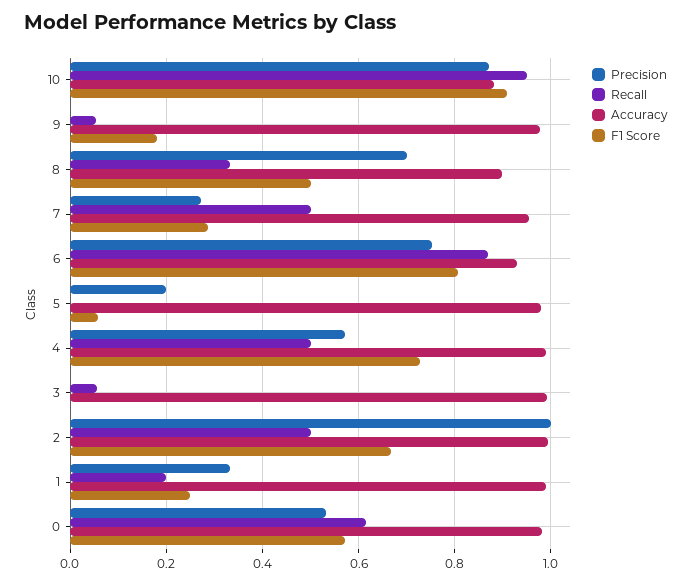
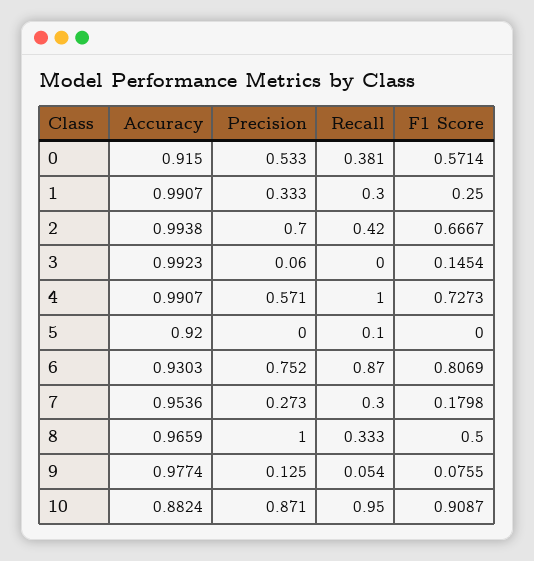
Precision, 9: 0 -> 0.125
F1 Score, 9: 0.18 -> 0.0755
Precision, 8: 0.7 -> 1
Accuracy, 8: 0.9 -> 0.9659
Recall, 7: 0.5 -> 0.3
F1 Score, 7: 0.28 -> 0.1798
Precision, 5: 0.2 -> 0
Recall, 5: 0 -> 0.1
Accuracy, 5: 0.98 -> 0.92
F1 Score, 5: 0.06 -> 0
Recall, 4: 0.5 -> 1
Precision, 3: 0 -> 0.06
Recall, 3: 0.06 -> 0
F1 Score, 3: 0 -> 0.1454
Precision, 2: 1 -> 0.7
Recall, 2: 0.5 -> 0.42
Recall, 1: 0.2 -> 0.3
Recall, 0: 0.62 -> 0.381
Accuracy, 0: 0.98 -> 0.915

